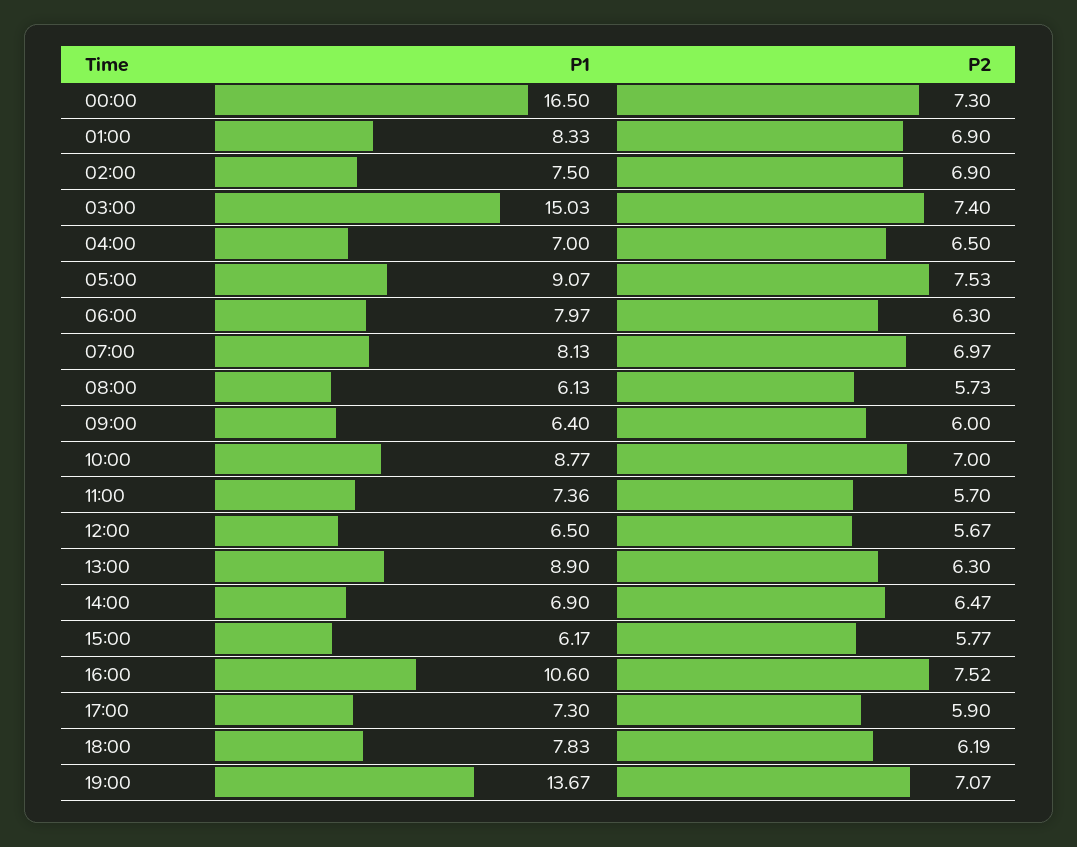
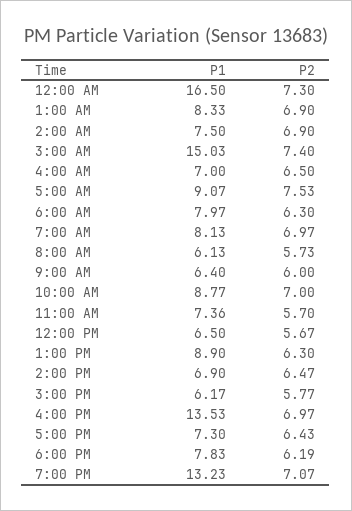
P1, 16:00: 10.6 -> 13.53
P2, 16:00: 7.52 -> 6.97
P2, 17:00: 5.9 -> 6.43
P1, 19:00: 13.67 -> 13.23

